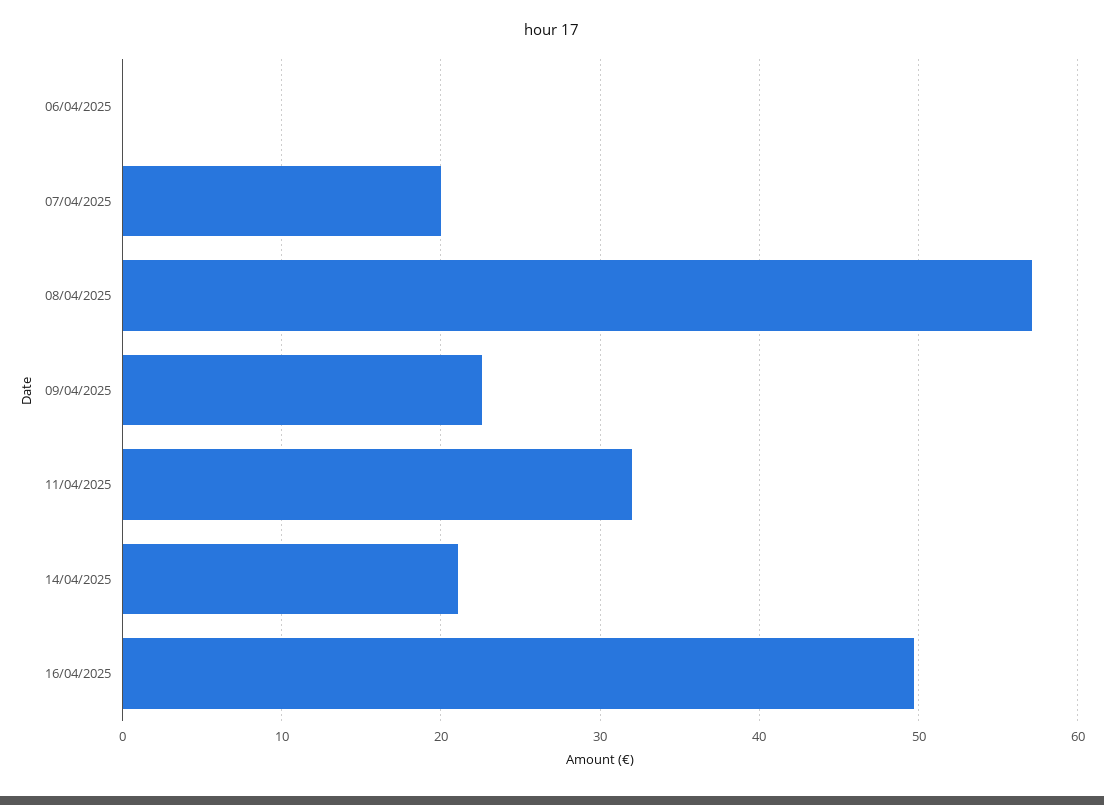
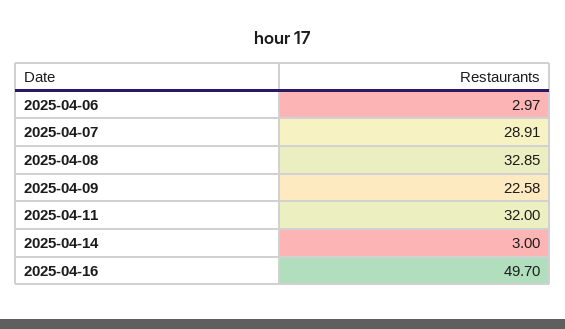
06/04/2025: 0 -> 2.97
07/04/2025: 20 -> 28.91
08/04/2025: 57 -> 32.85
14/04/2025: 21 -> 3

